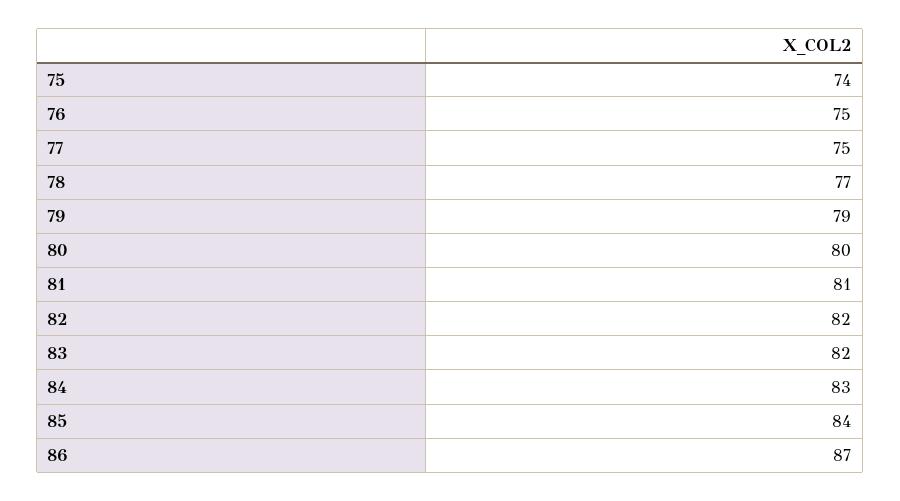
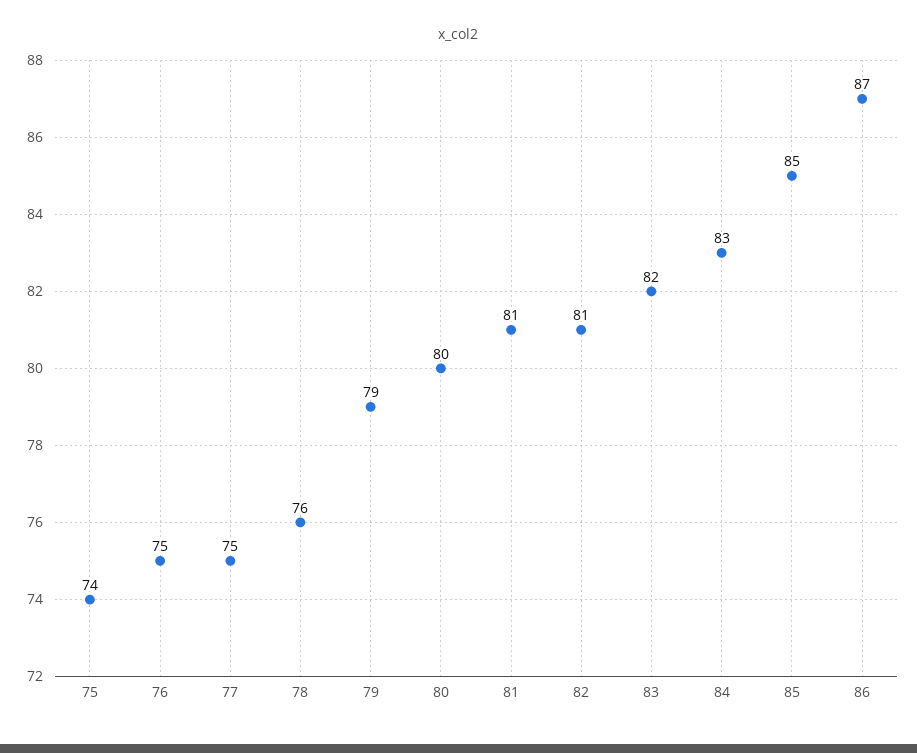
78: 77 -> 76
82: 82 -> 81
85: 84 -> 85

